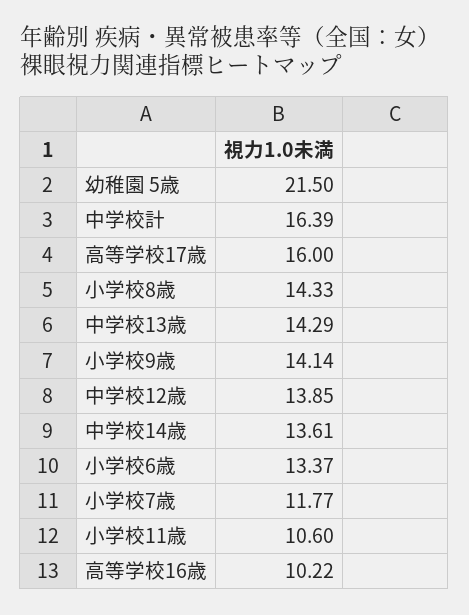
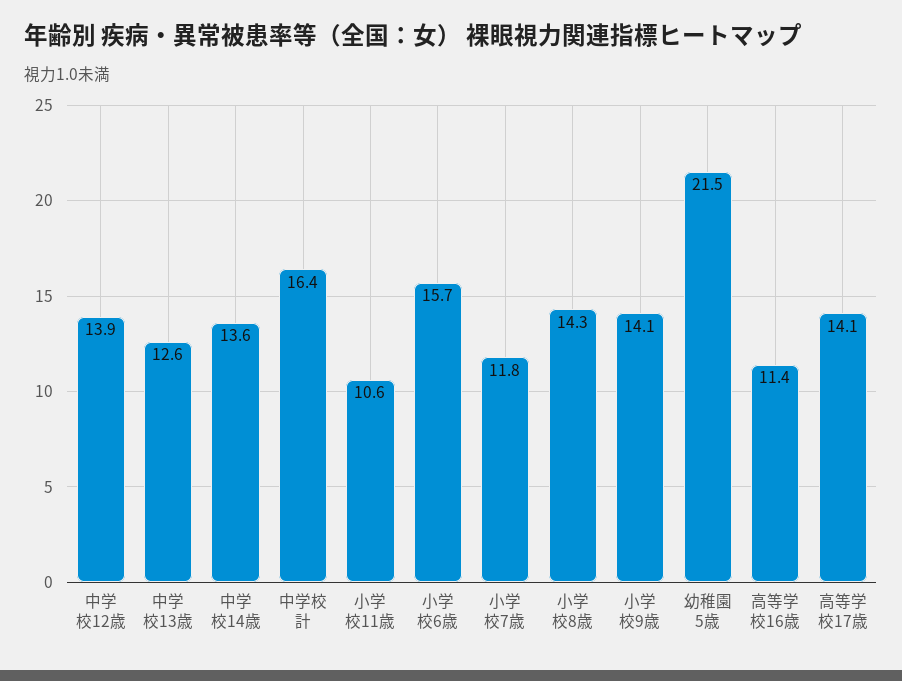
高等学校17歳: 16 -> 14.1
中学校13歳: 14.29 -> 12.6
小学校6歳: 13.37 -> 15.7
高等学校16歳: 10.22 -> 11.4

